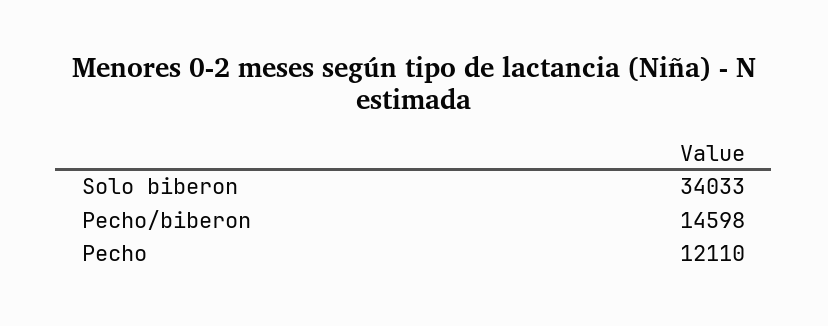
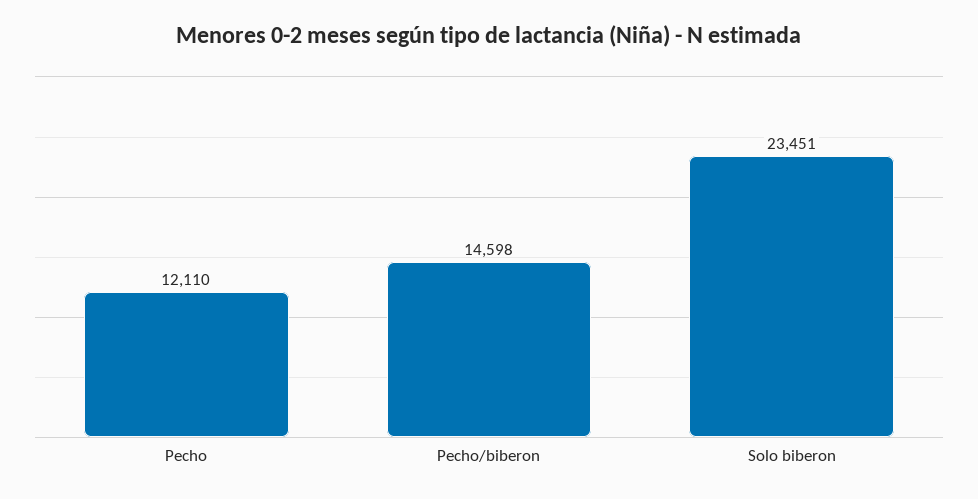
Solo biberon: 34033 -> 23451

